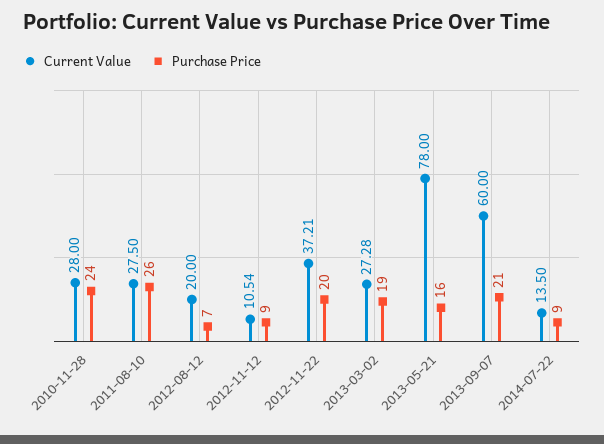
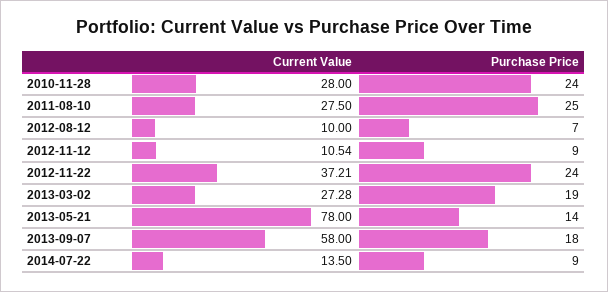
Purchase Price, 2011-08-10: 26 -> 25
Current Value, 2012-08-12: 20 -> 10
Purchase Price, 2012-11-22: 20 -> 24
Purchase Price, 2013-05-21: 16 -> 14
Current Value, 2013-09-07: 60 -> 58
Purchase Price, 2013-09-07: 21 -> 18

